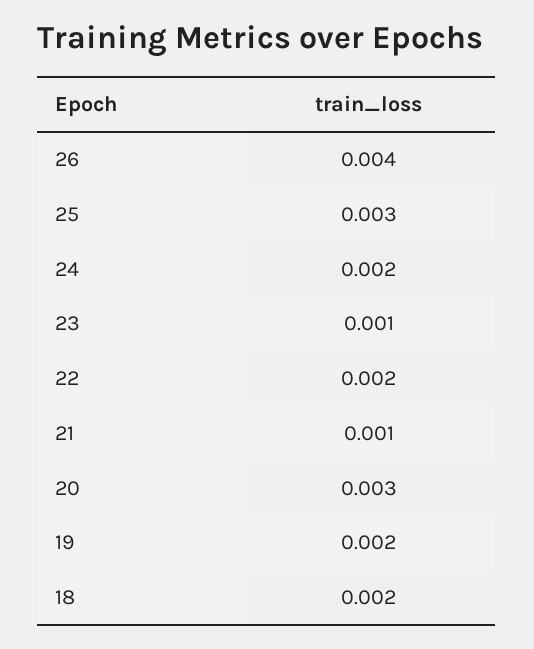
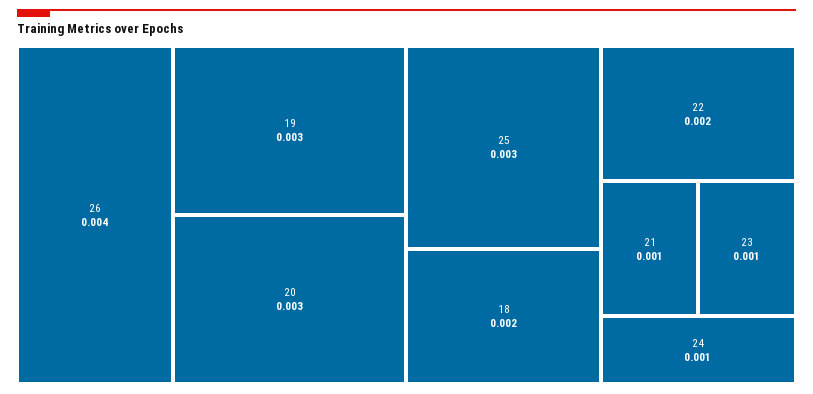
24: 0.002 -> 0.001
19: 0.002 -> 0.003

